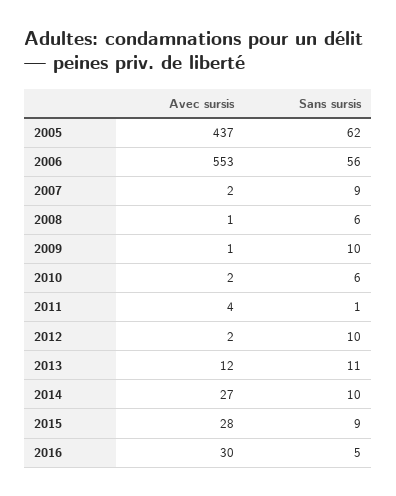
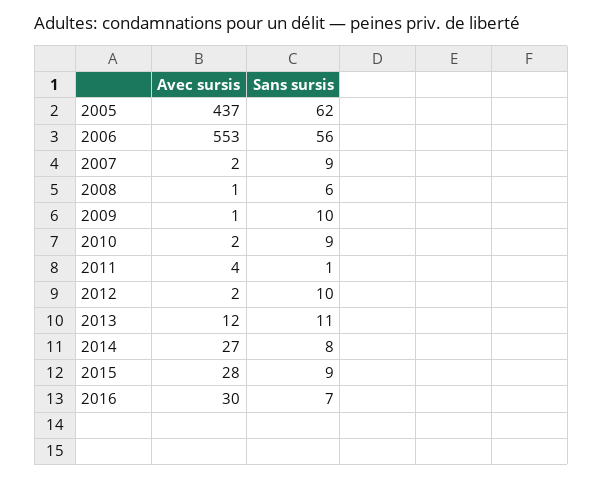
Sans sursis, 2010: 6 -> 9
Sans sursis, 2014: 10 -> 8
Sans sursis, 2016: 5 -> 7

